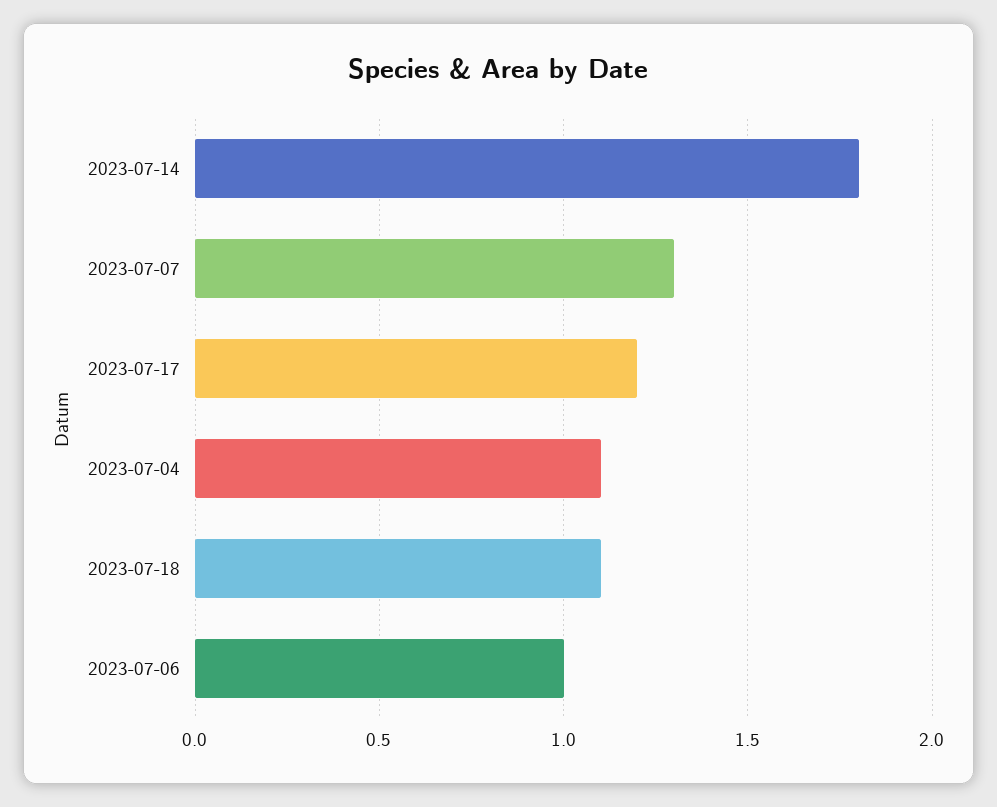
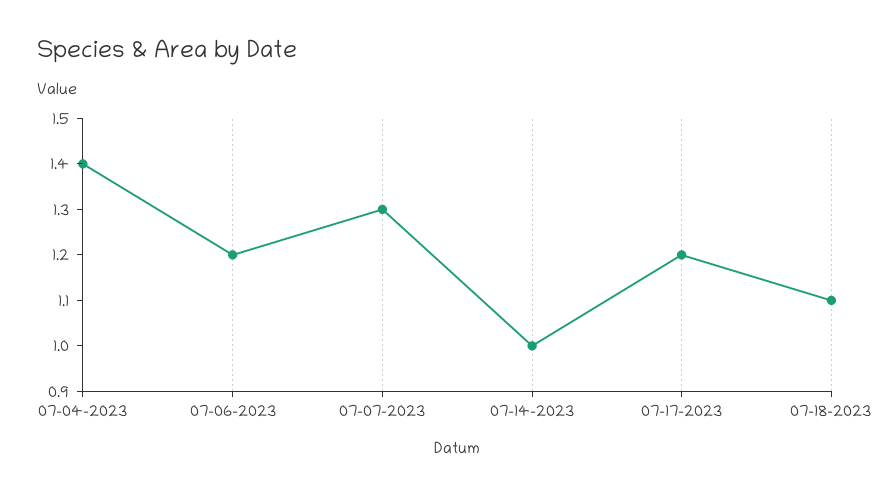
2023-07-14: 1.8 -> 1
2023-07-04: 1.1 -> 1.4
2023-07-06: 1 -> 1.2

